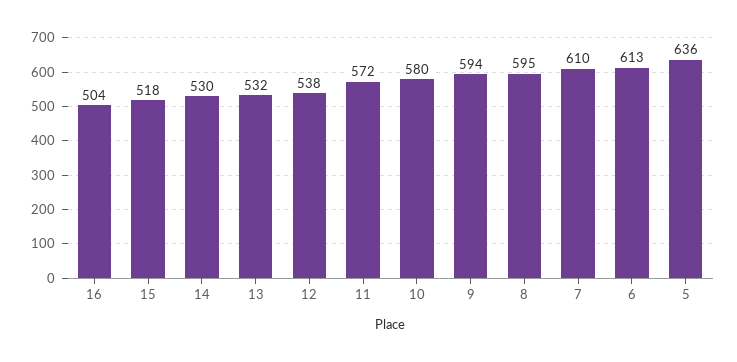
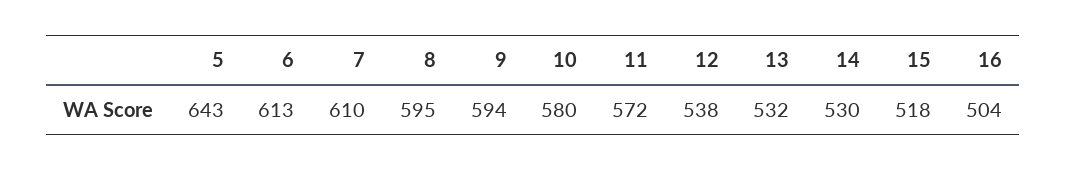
5: 636 -> 643

